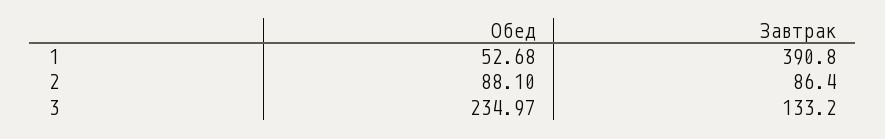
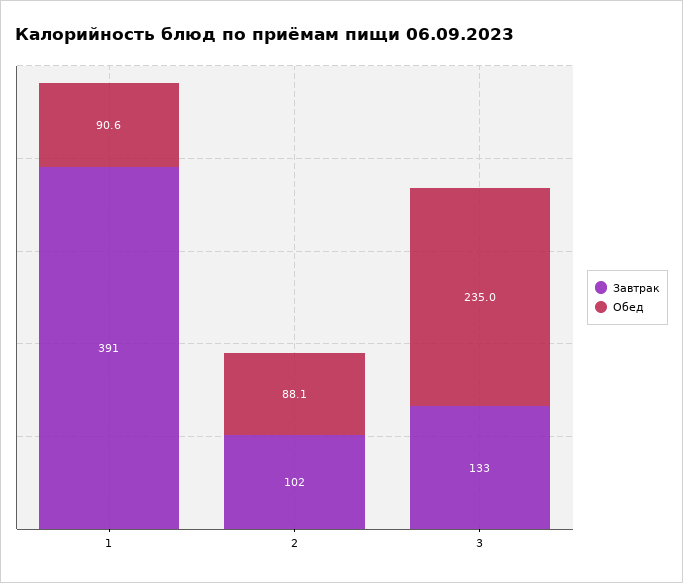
Обед, 1: 52.68 -> 90.6
Завтрак, 2: 86.4 -> 102

